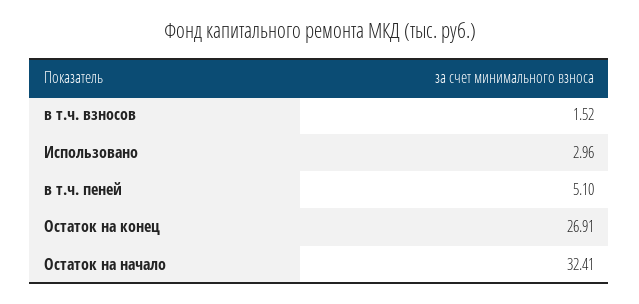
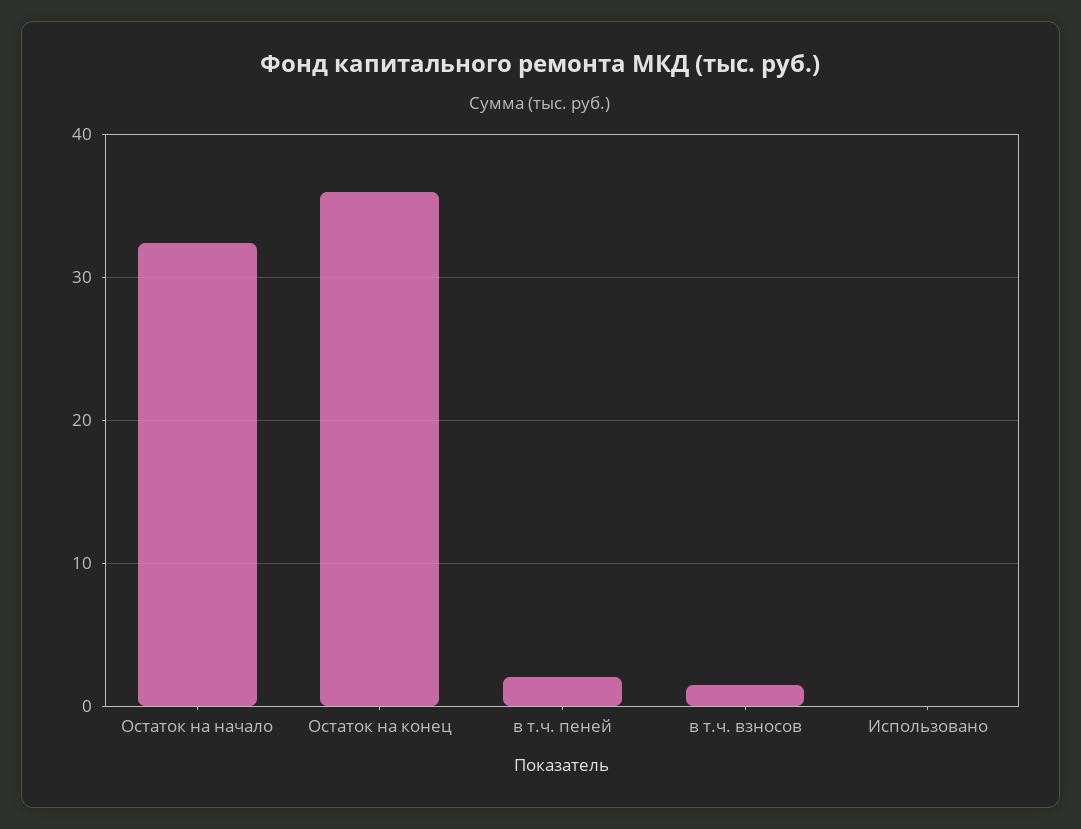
Использовано: 2.96 -> 0
в т.ч. пеней: 5.1 -> 2
Остаток на конец: 26.91 -> 36

